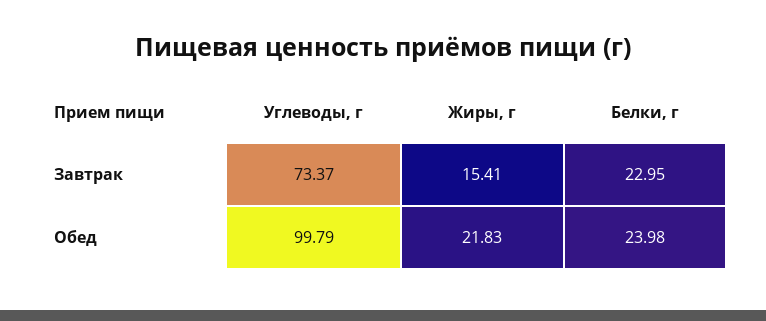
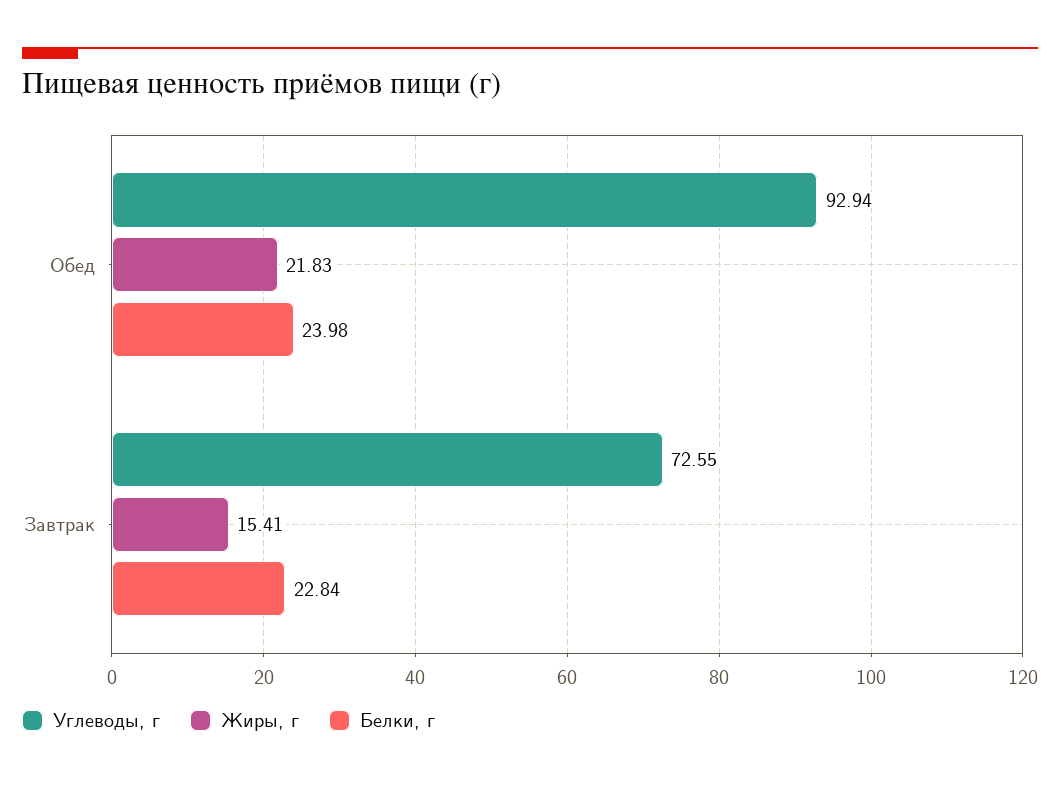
Углеводы, г, Завтрак: 73.37 -> 72.55
Белки, г, Завтрак: 22.95 -> 22.84
Углеводы, г, Обед: 99.79 -> 92.94

